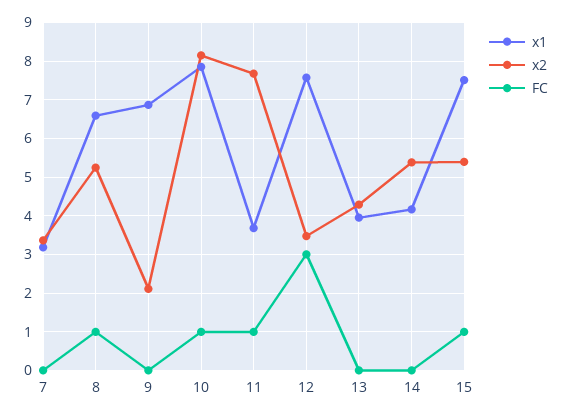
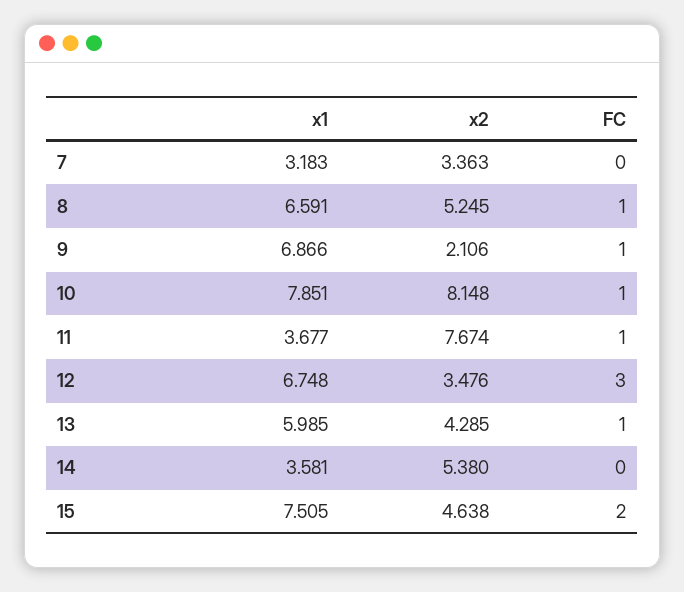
FC, 9: 0 -> 1
x1, 12: 7.6 -> 6.748
x1, 13: 4 -> 5.985
FC, 13: 0 -> 1
x1, 14: 4.2 -> 3.581
x2, 15: 5.4 -> 4.638
FC, 15: 1 -> 2

